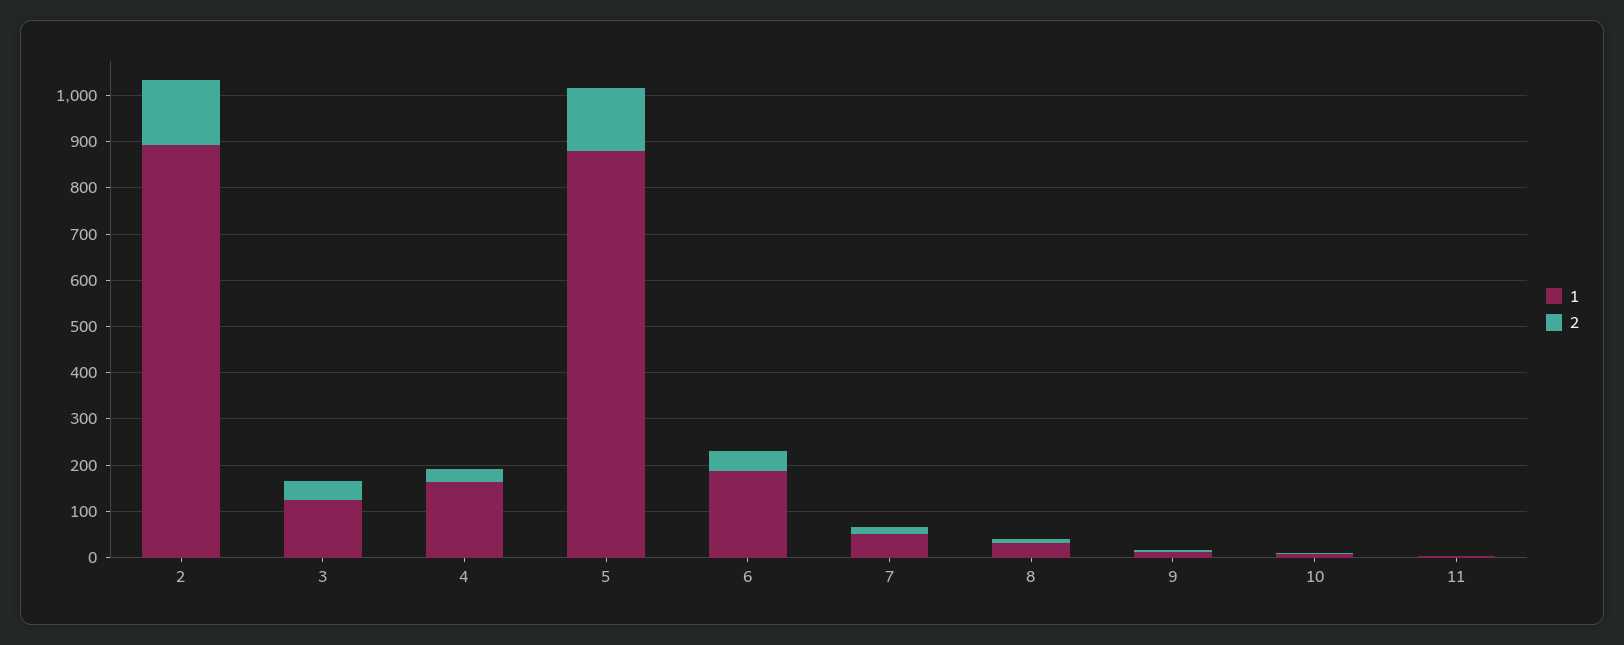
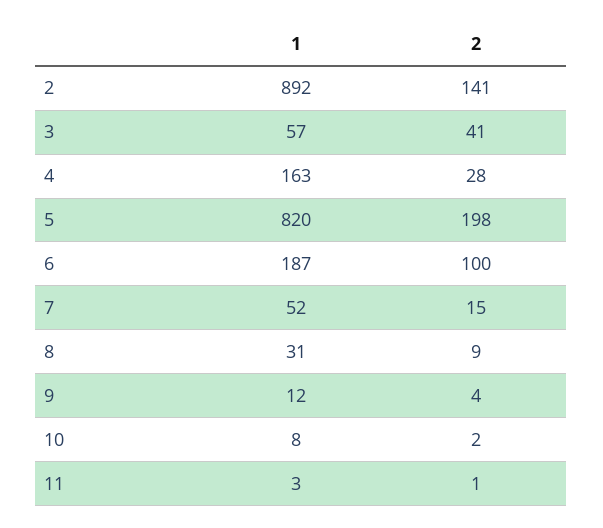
1, 3: 120 -> 57
1, 5: 880 -> 820
2, 5: 140 -> 198
2, 6: 40 -> 100

